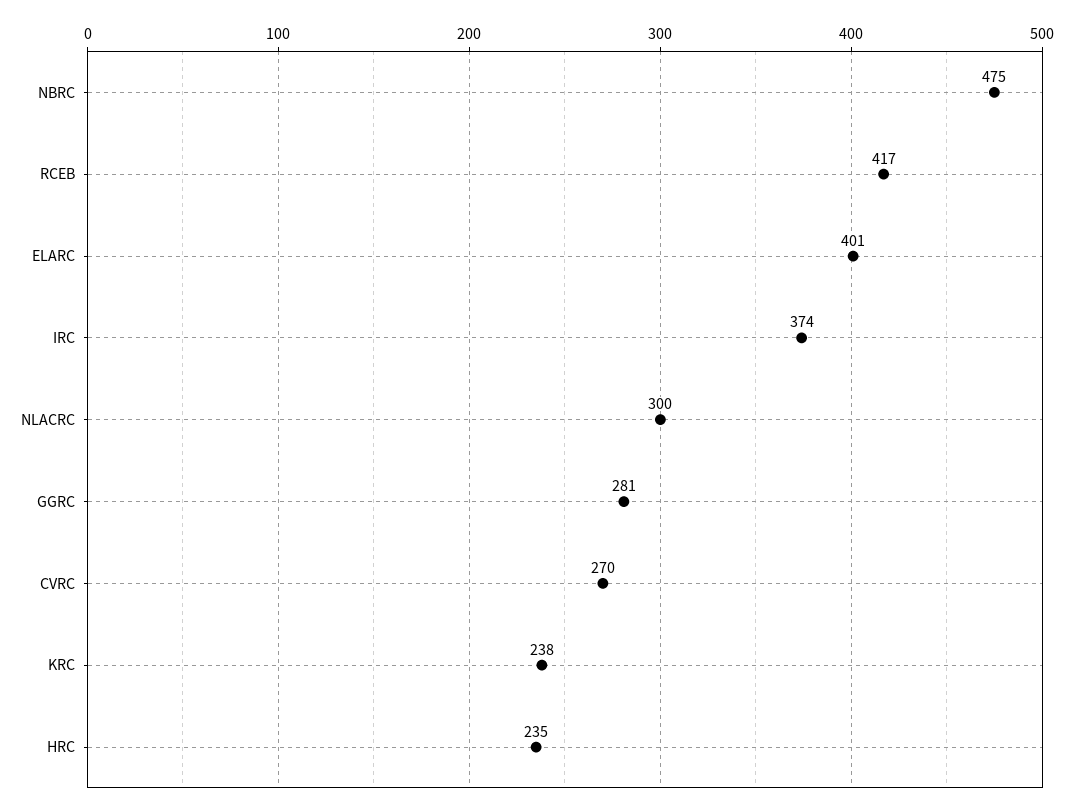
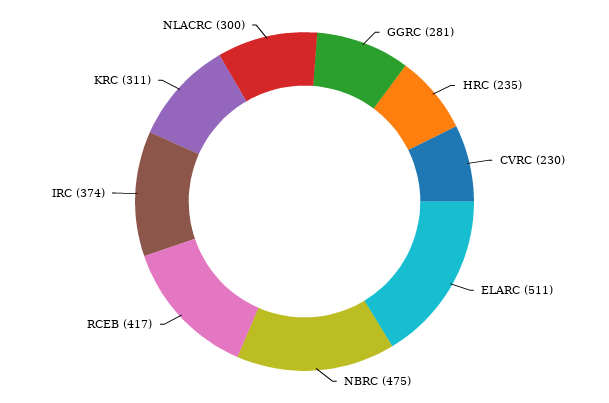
ELARC: 401 -> 511
CVRC: 270 -> 230
KRC: 238 -> 311

